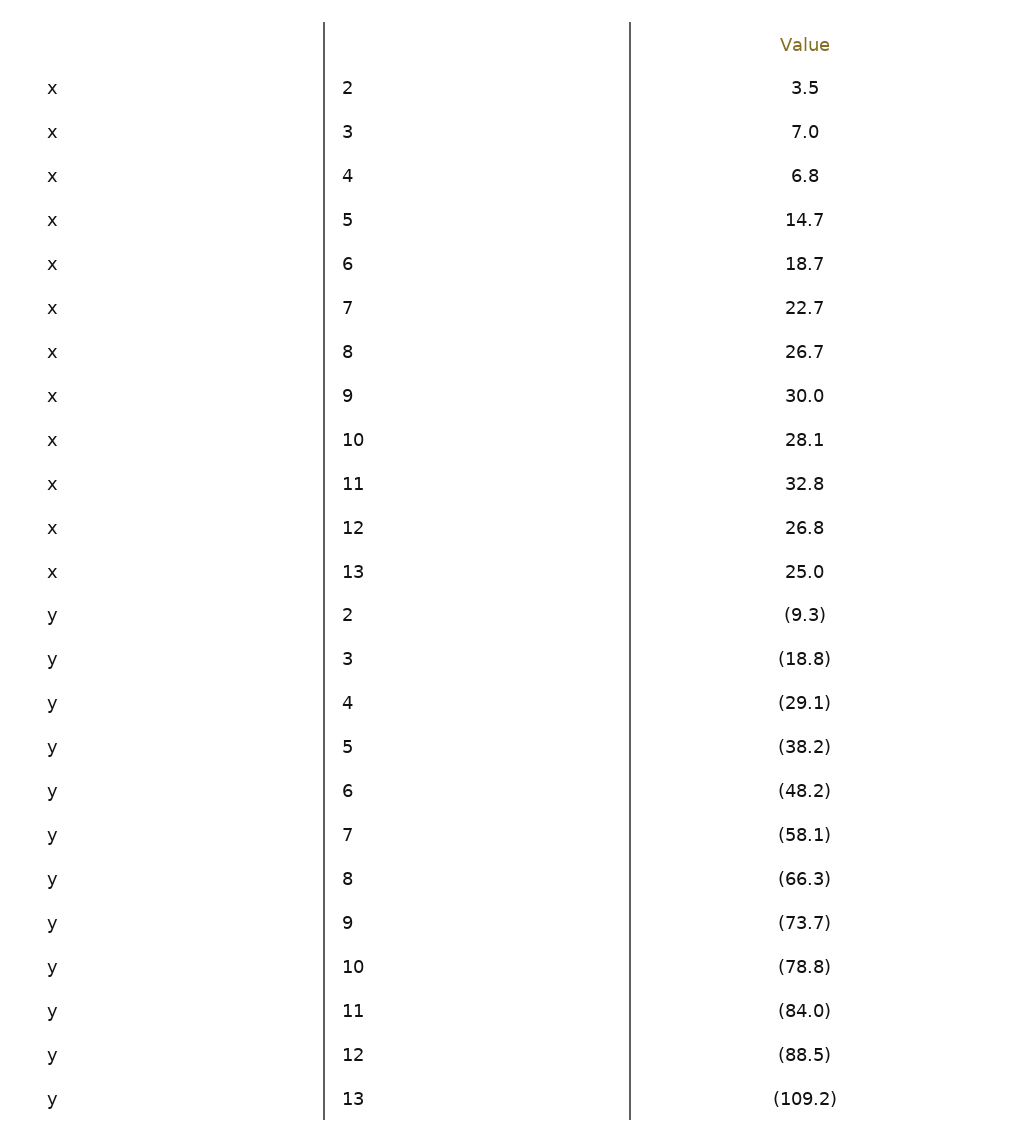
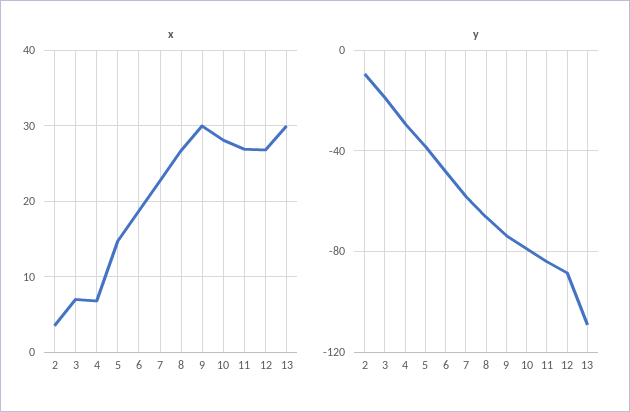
x, 11: 32.8 -> 27
x, 13: 25 -> 30

